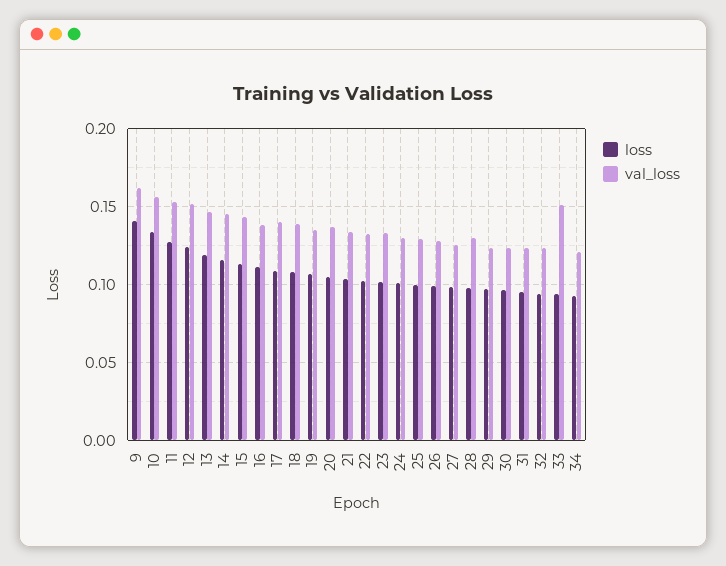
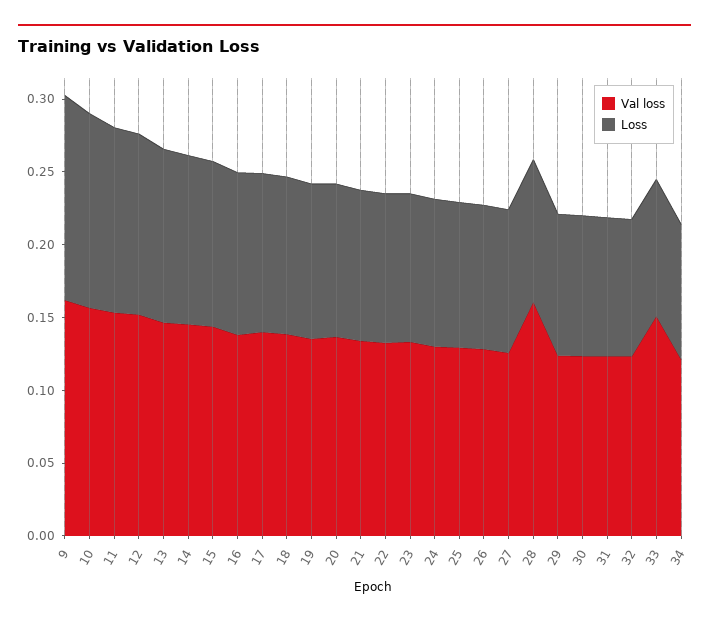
val_loss, 28: 0.13 -> 0.16

